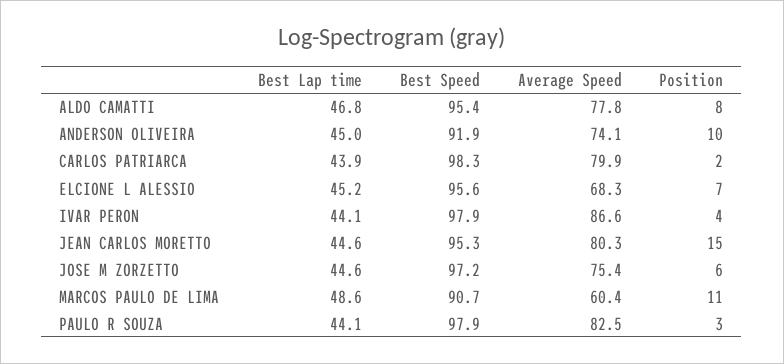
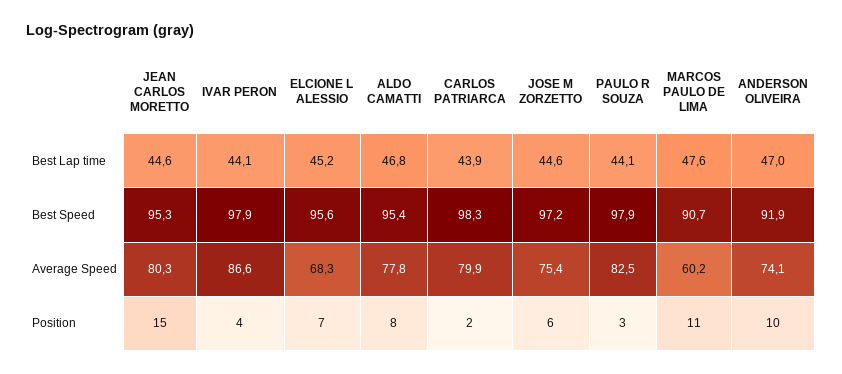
Best Lap time, ANDERSON OLIVEIRA: 45 -> 47
Best Lap time, MARCOS PAULO DE LIMA: 48.6 -> 47.6
Average Speed, MARCOS PAULO DE LIMA: 60.4 -> 60.2

